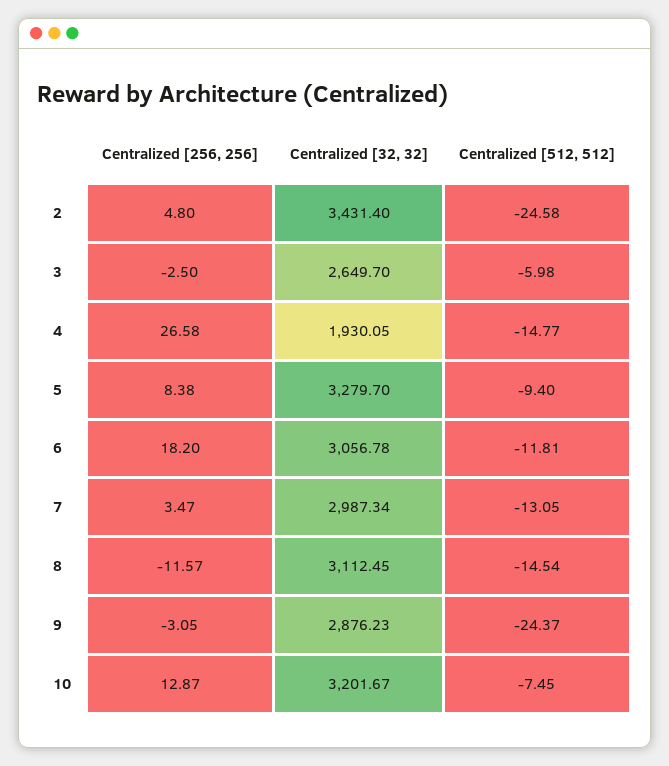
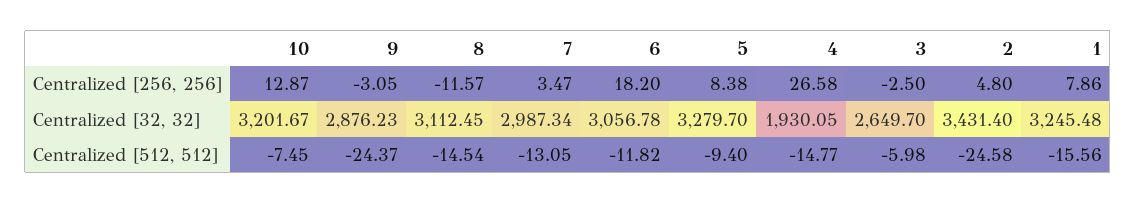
Centralized [512, 512], 6: -11.81 -> -11.82
Centralized [256, 256], 1: none -> 7.86
Centralized [32, 32], 1: none -> 3245.48
Centralized [512, 512], 1: none -> -15.56

